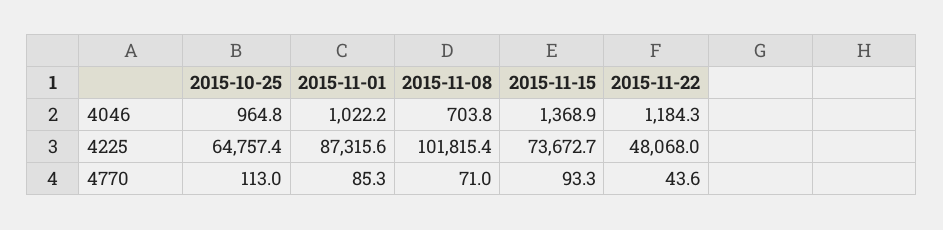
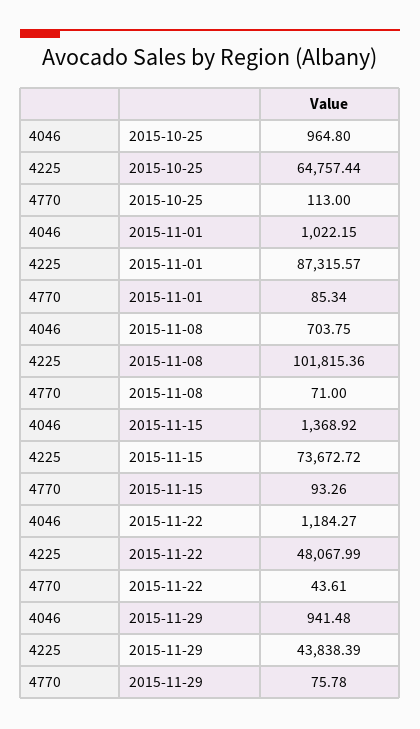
2015-11-29, 4046: none -> 941.48
2015-11-29, 4225: none -> 43838.39
2015-11-29, 4770: none -> 75.78

